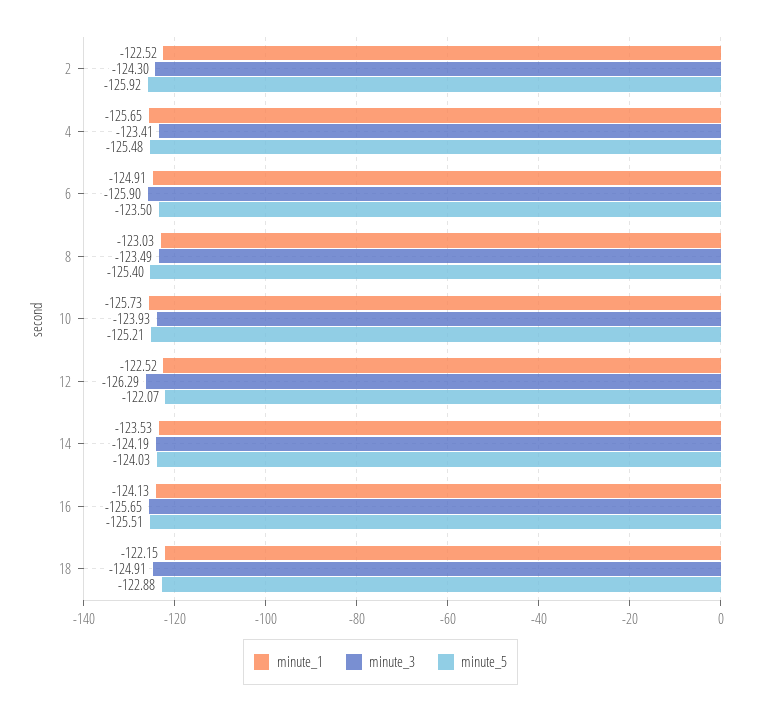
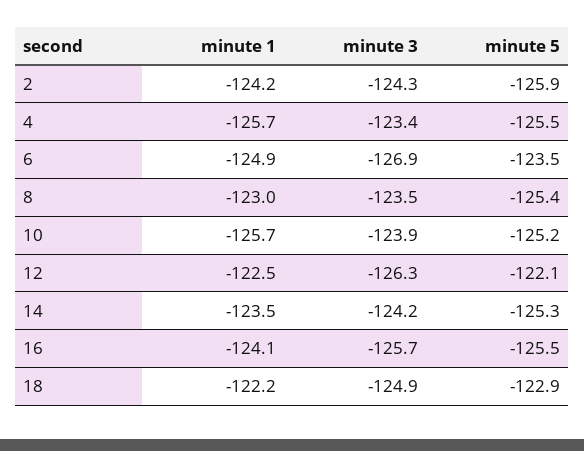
minute_1, 2: -122.52 -> -124.2
minute_3, 6: -125.9 -> -126.9
minute_5, 14: -124.03 -> -125.3

